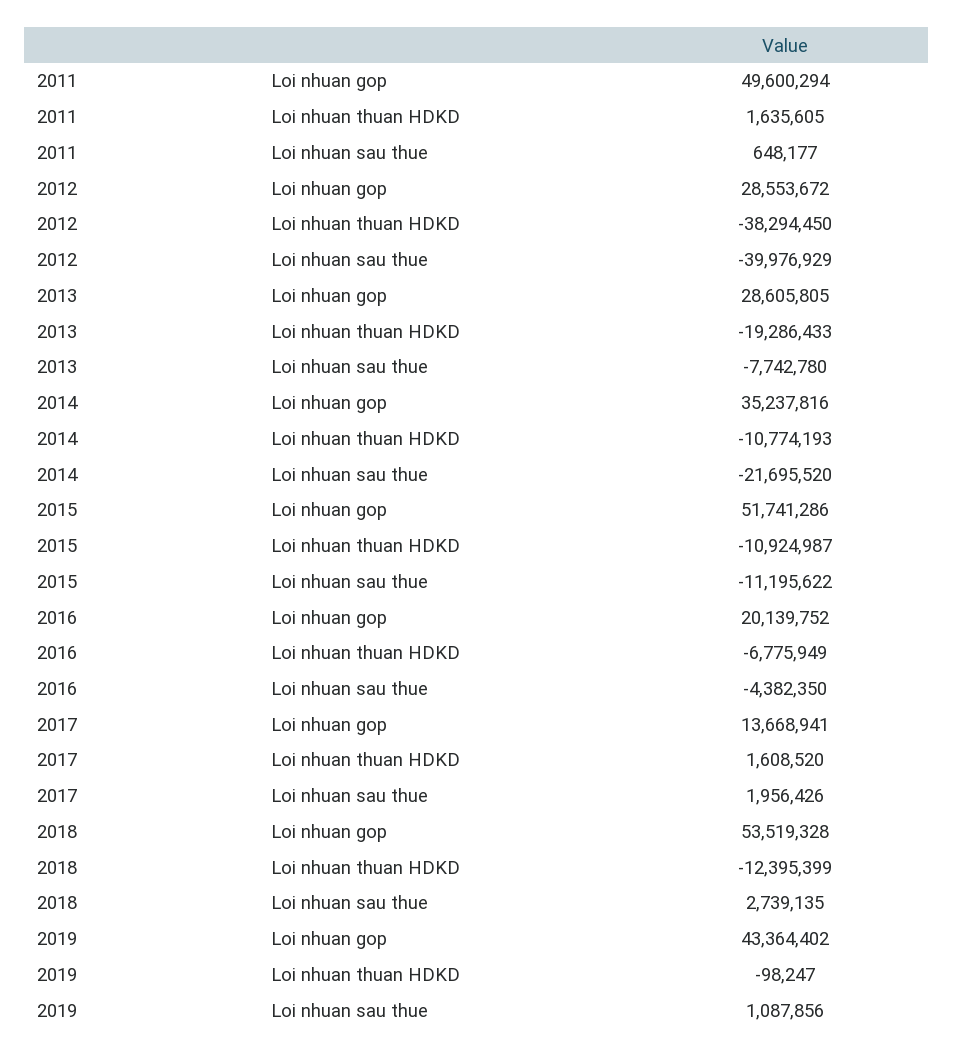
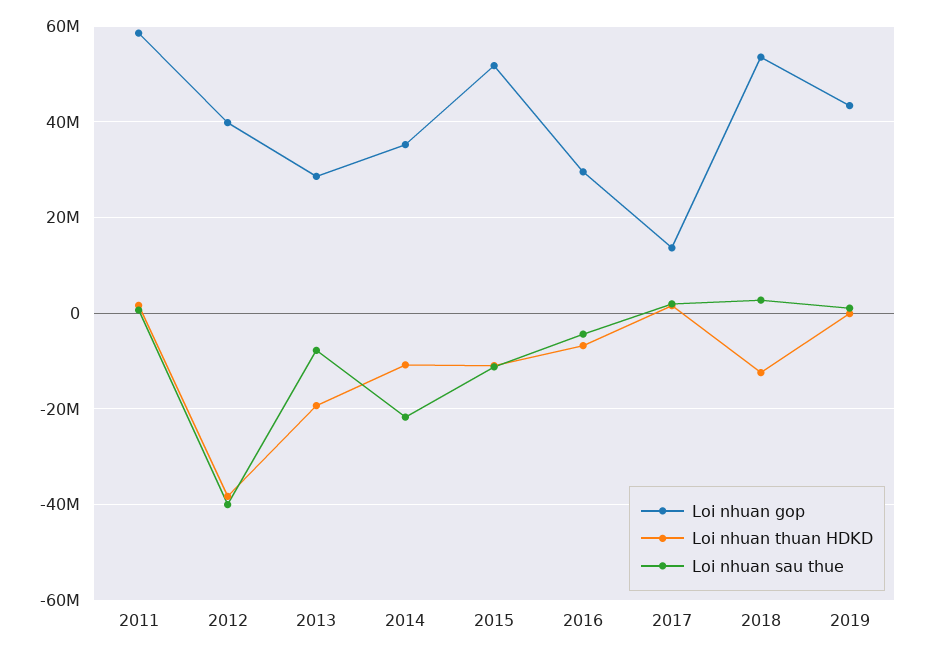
Loi nhuan gop, 2011: 49600294 -> 58000000
Loi nhuan gop, 2012: 28553672 -> 40000000
Loi nhuan gop, 2016: 20139752 -> 30000000

